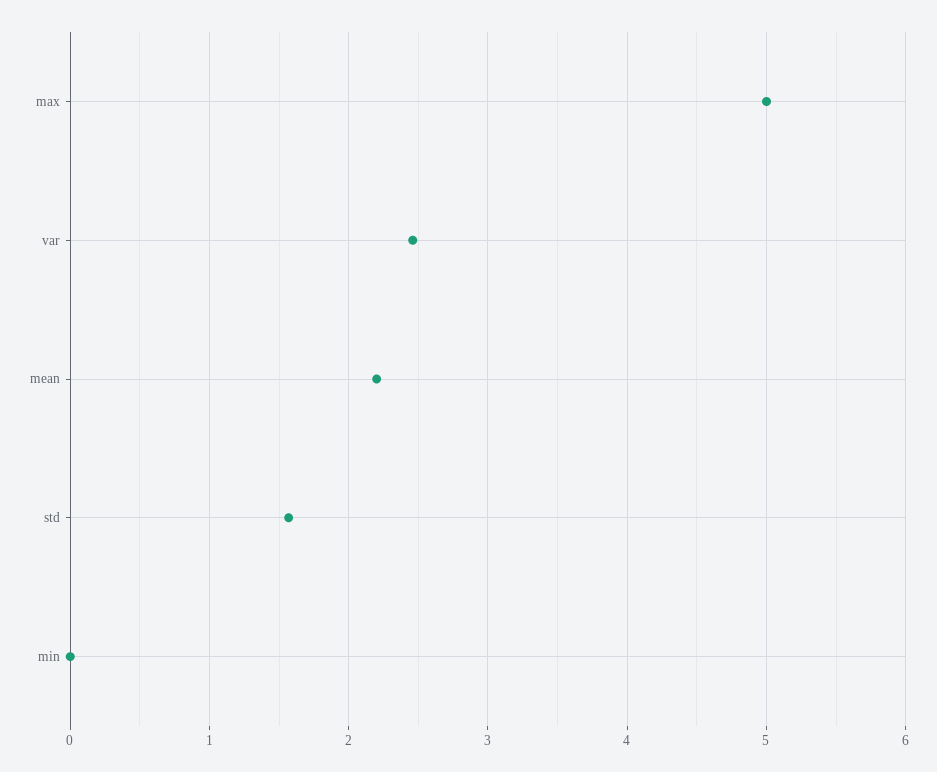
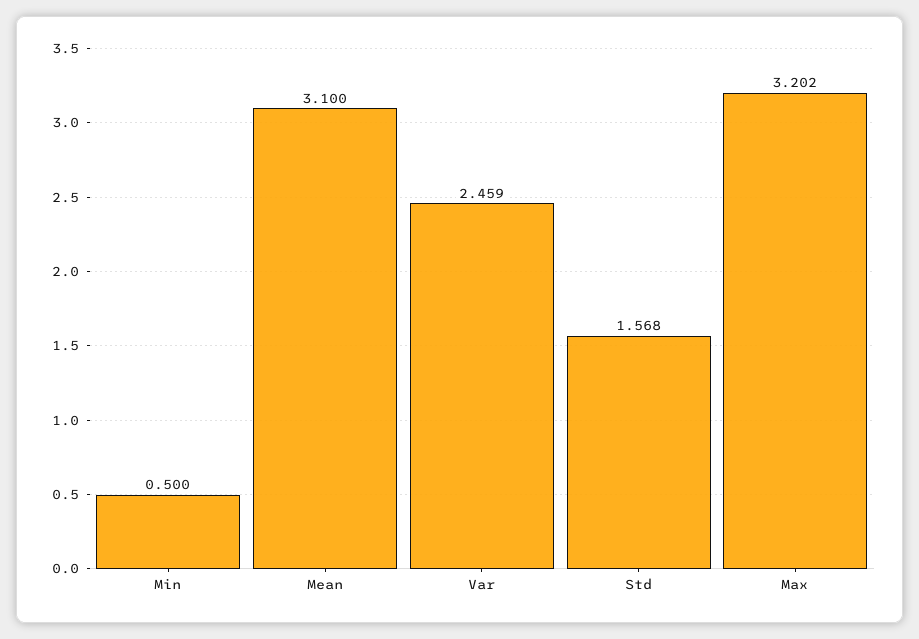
max: 5 -> 3.202
mean: 2.2 -> 3.1
min: 0 -> 0.5

